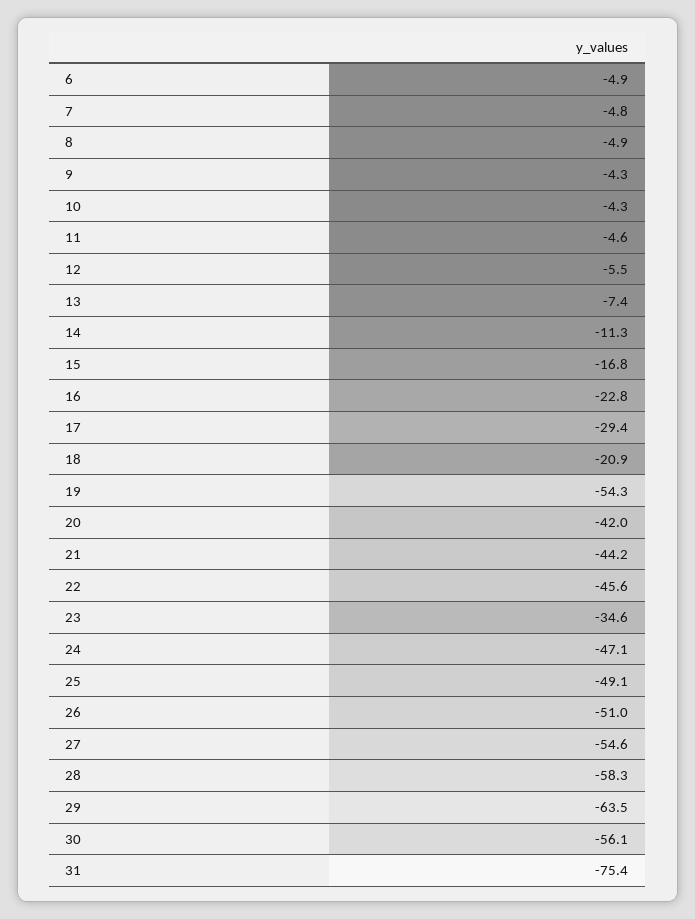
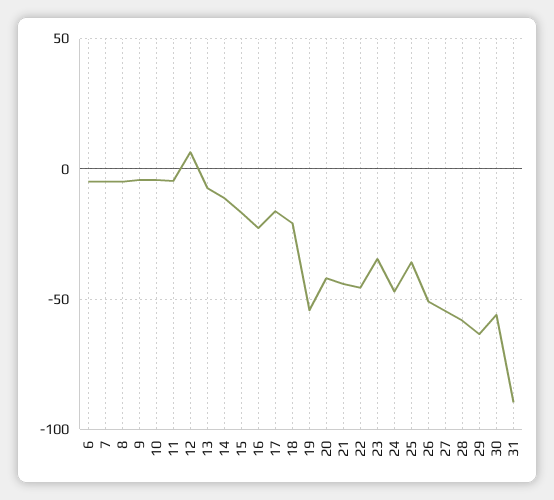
12: -5.5 -> 5
17: -29.4 -> -15
25: -49.1 -> -35
31: -75.4 -> -90

